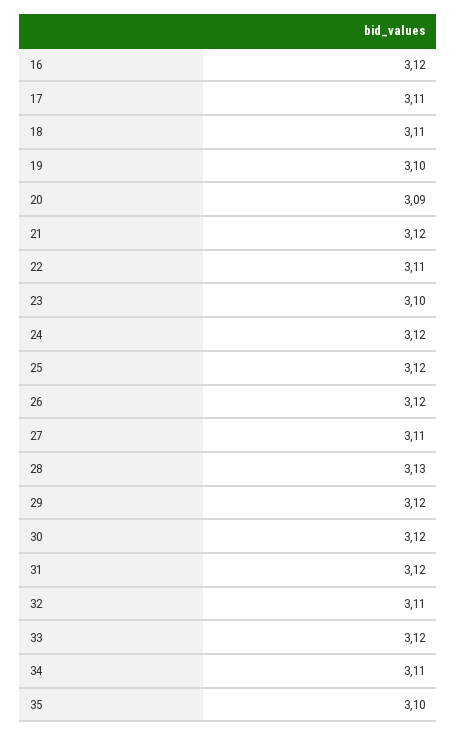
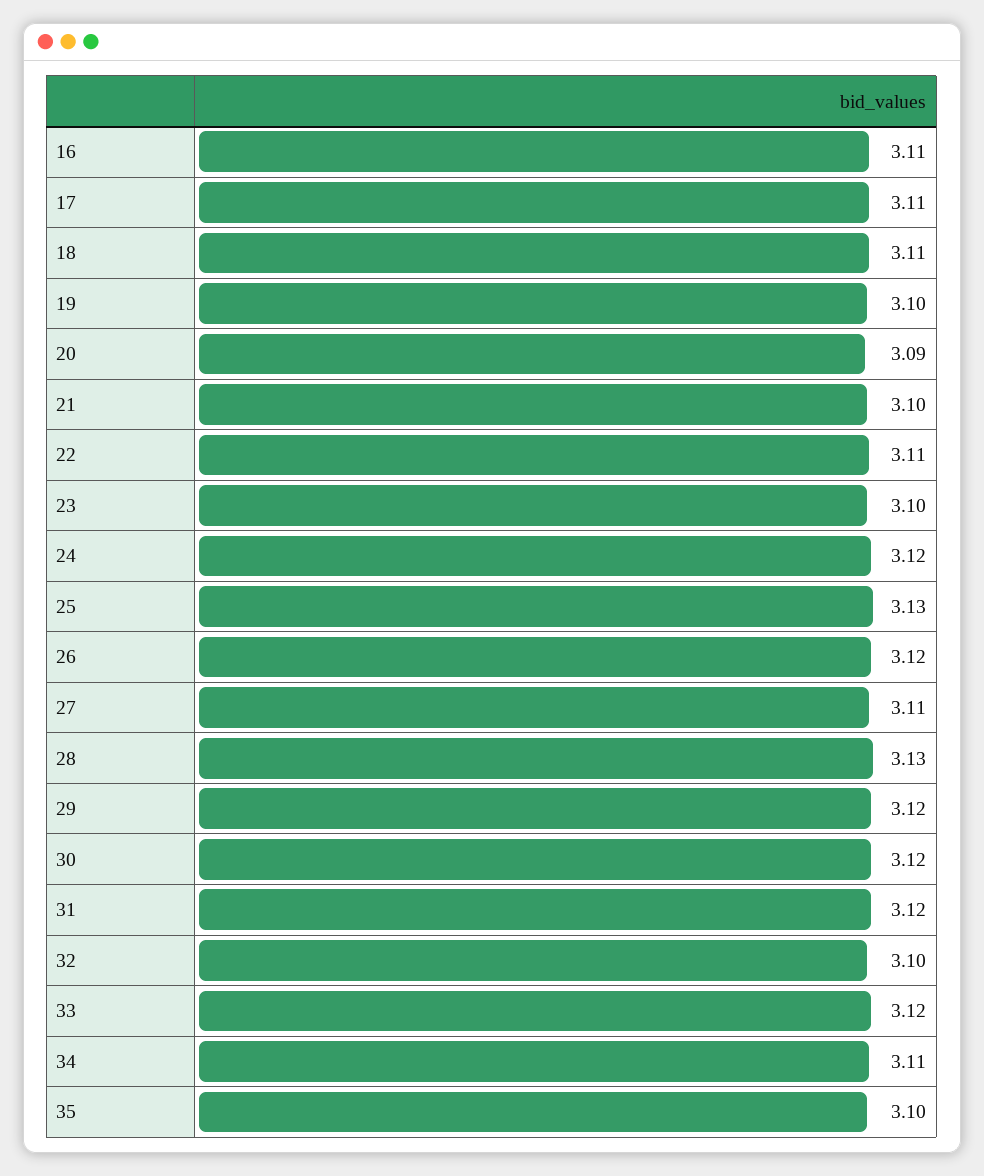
16: 3.12 -> 3.11
21: 3.12 -> 3.1
25: 3.12 -> 3.13
32: 3.11 -> 3.1

